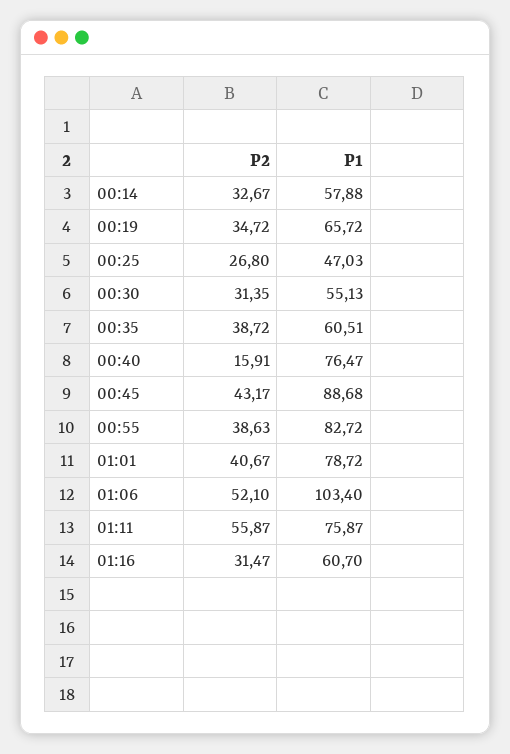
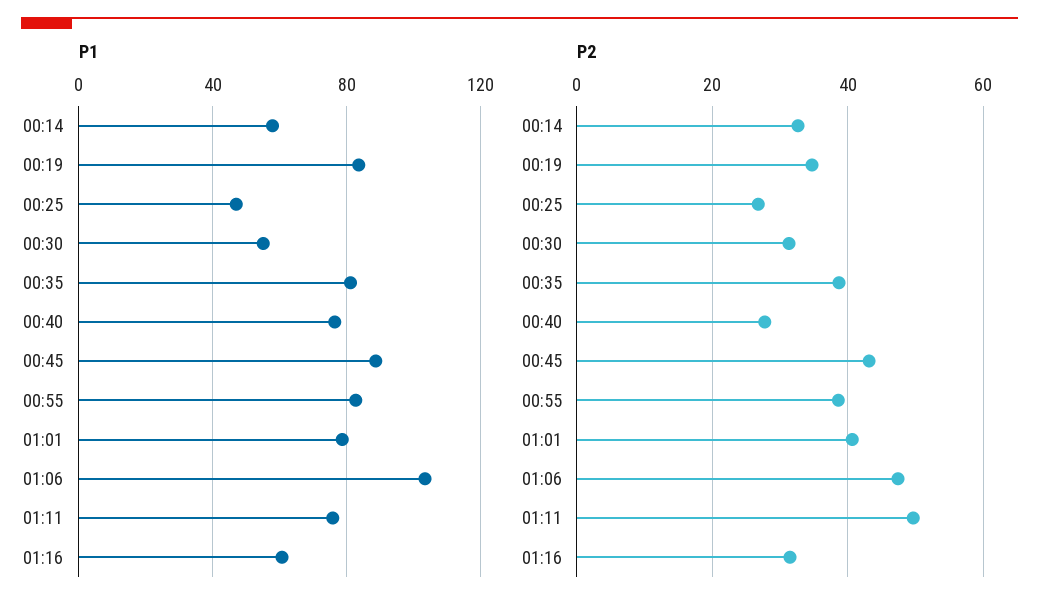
P1, 00:19: 65.72 -> 85
P1, 00:35: 60.51 -> 80
P2, 00:40: 15.91 -> 28
P2, 01:06: 52.1 -> 48
P2, 01:11: 55.87 -> 50

